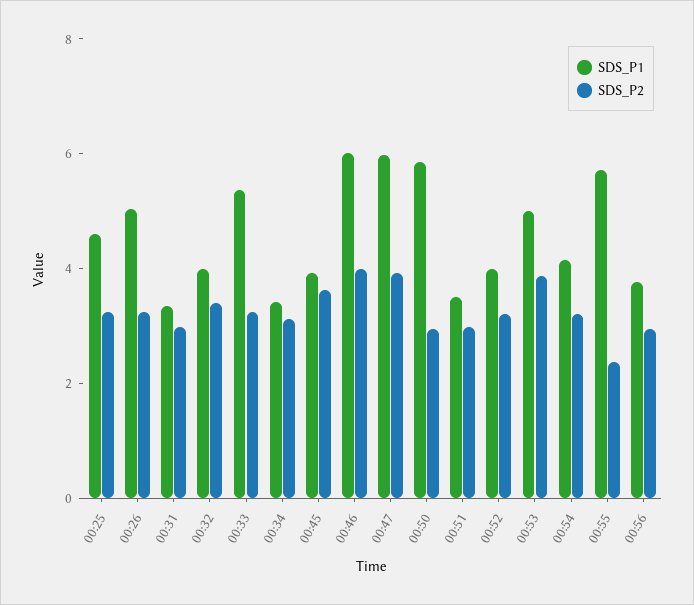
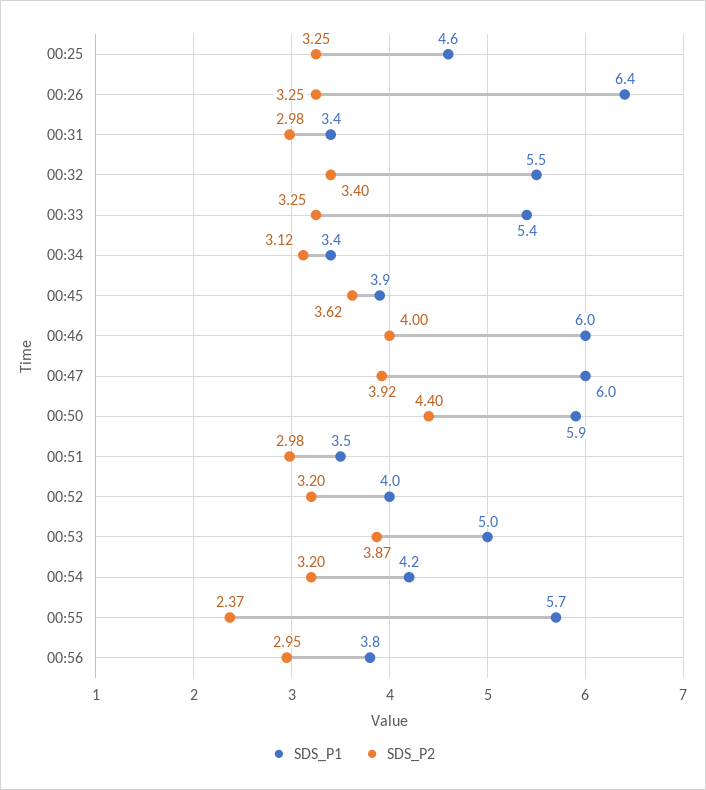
SDS_P1, 00:26: 5 -> 6.4
SDS_P1, 00:32: 4 -> 5.5
SDS_P2, 00:50: 3 -> 4.4

